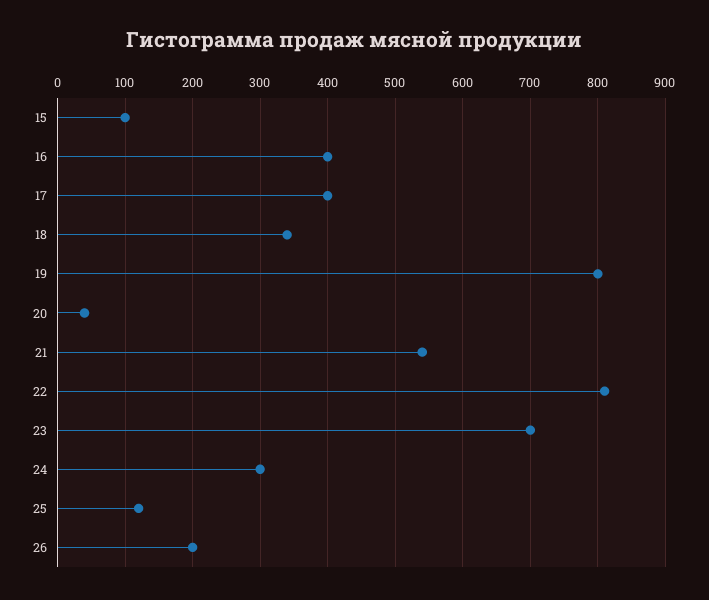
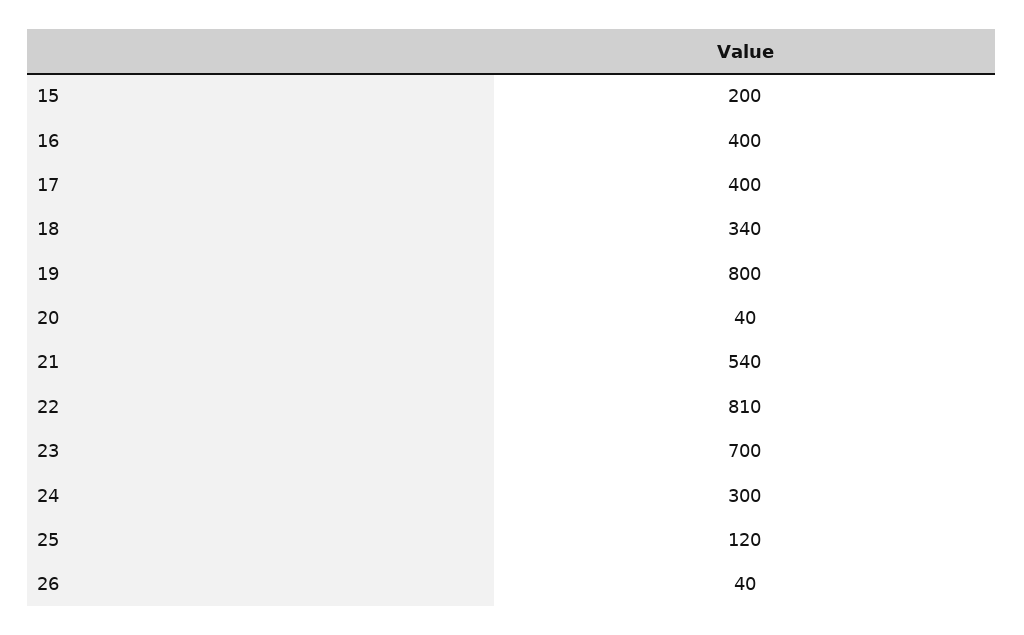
15: 100 -> 200
26: 200 -> 40

